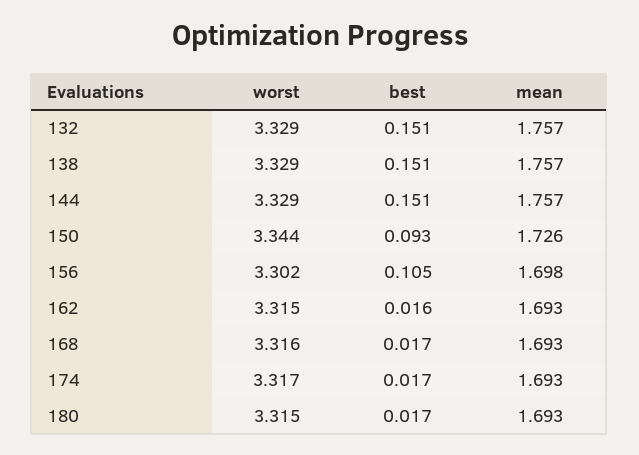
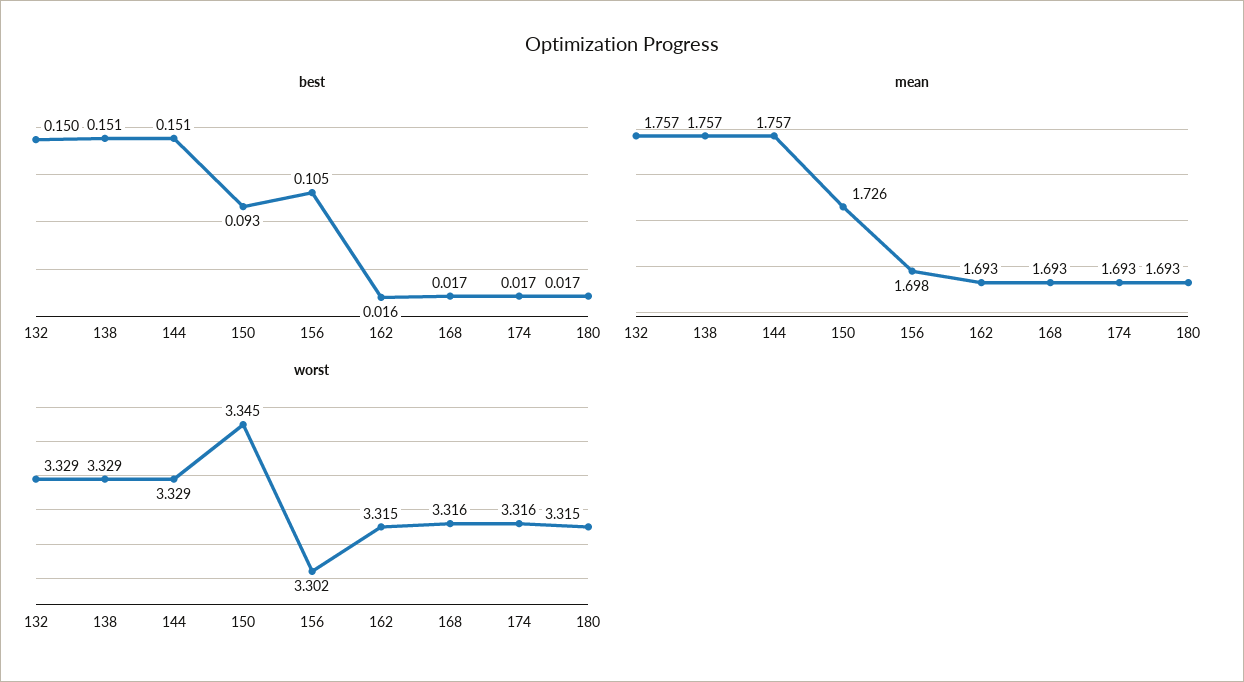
best, 132: 0.151 -> 0.15
worst, 150: 3.344 -> 3.345
worst, 174: 3.317 -> 3.316

